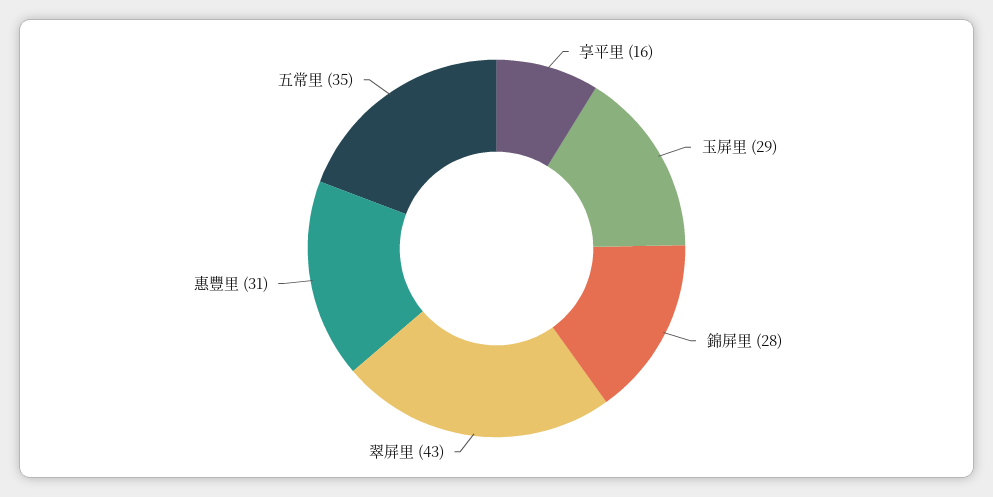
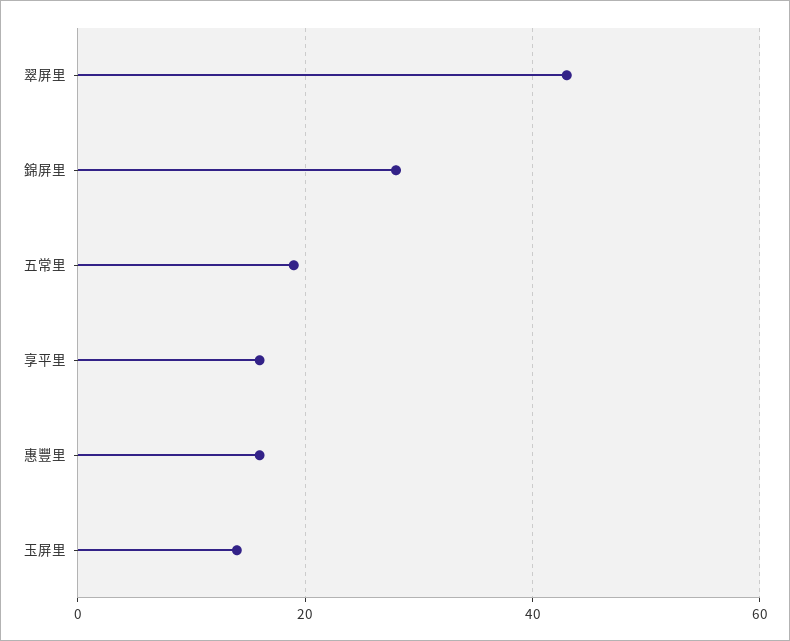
玉屏里: 29 -> 15
惠豐里: 31 -> 15
五常里: 35 -> 20

